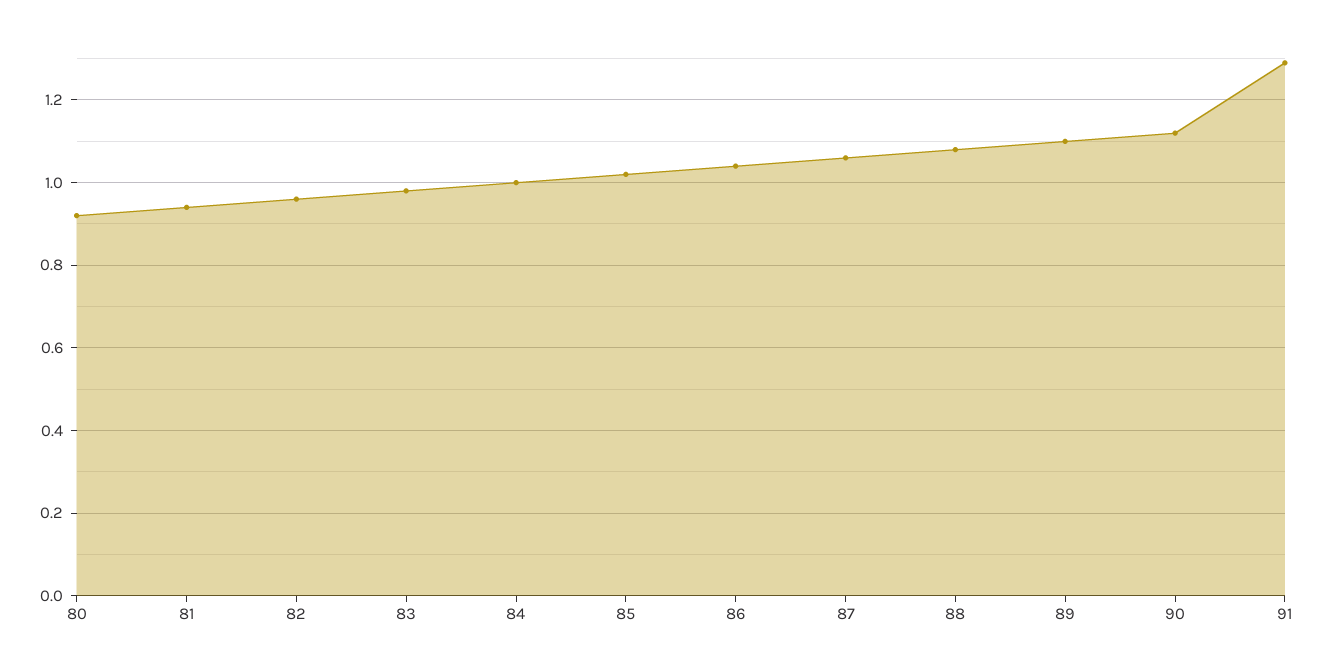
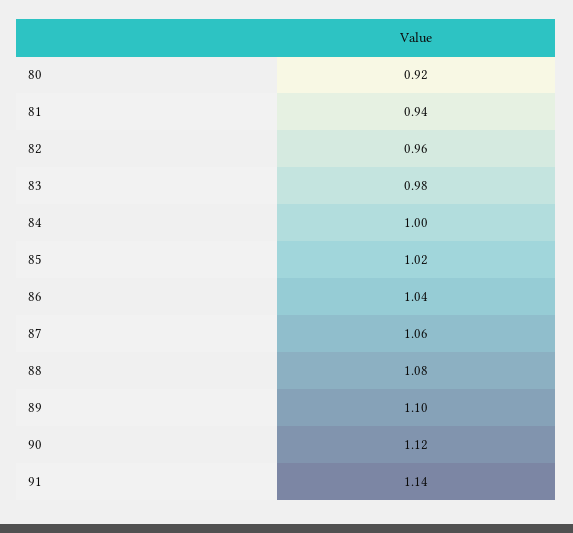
91: 1.3 -> 1.14

